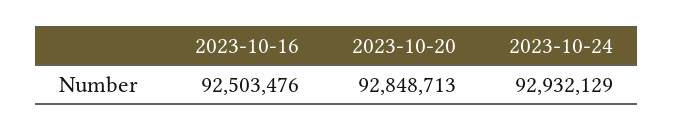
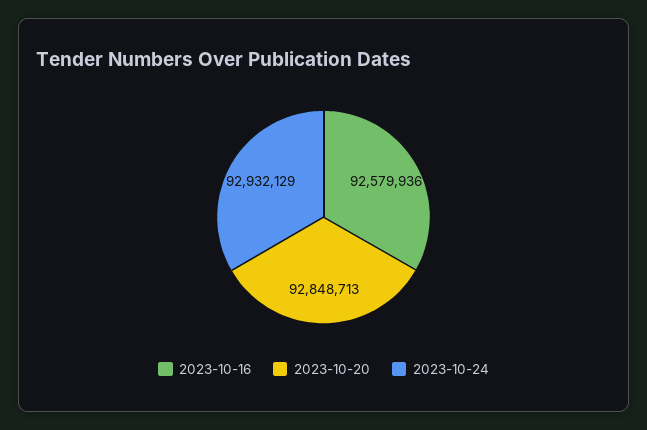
2023-10-16: 92503476 -> 92579936

